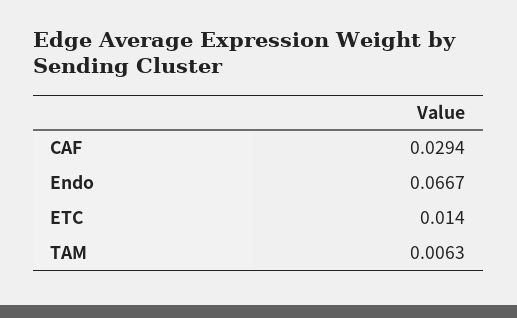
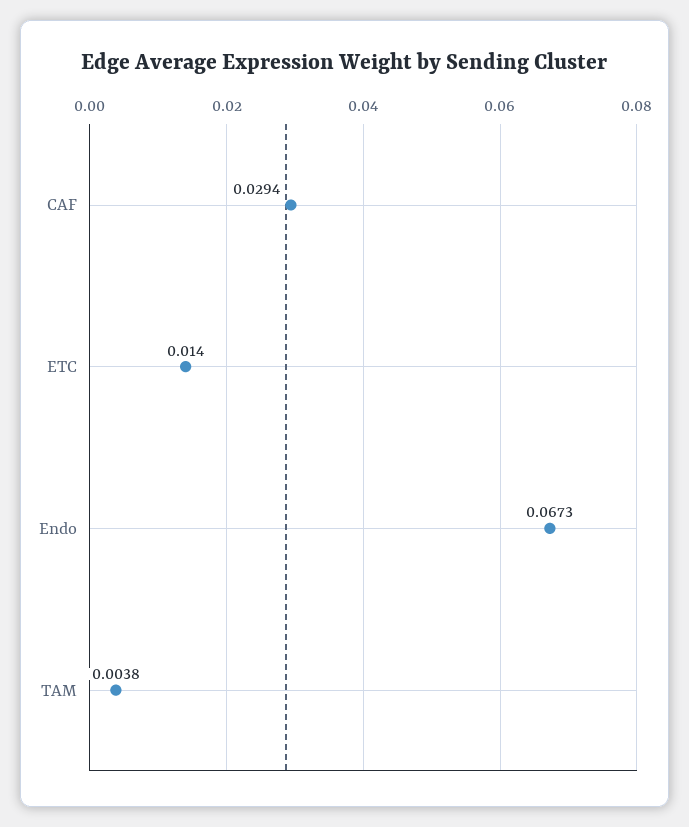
Endo: 0.0667 -> 0.0673
TAM: 0.0063 -> 0.0038

